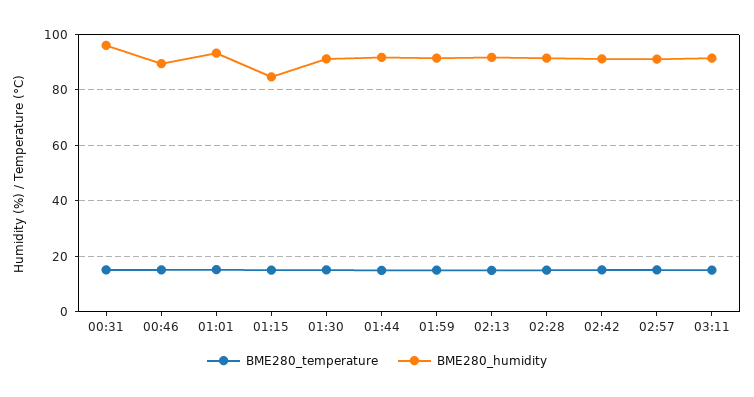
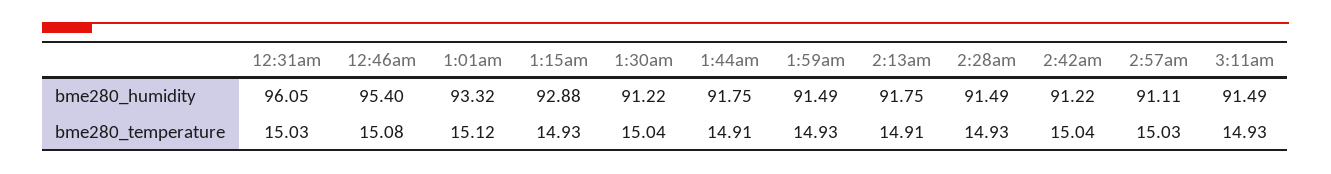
BME280_humidity, 00:46: 90 -> 95.4
BME280_humidity, 01:15: 85 -> 92.88

